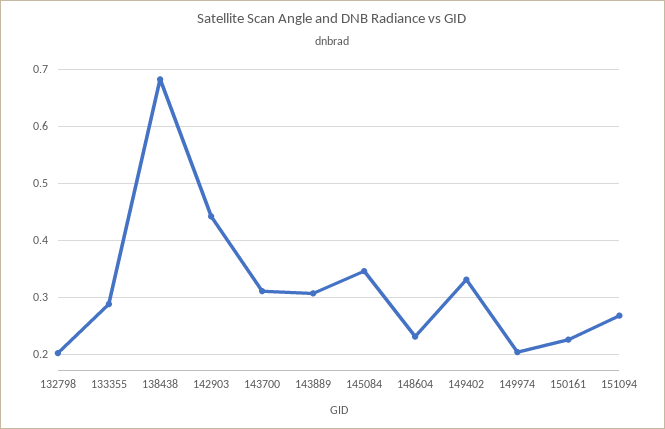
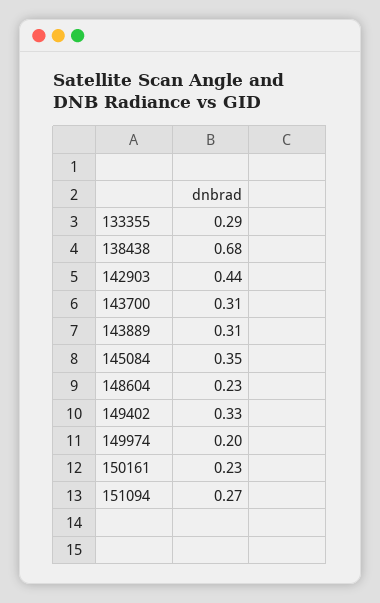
132798: 0.2 -> none

